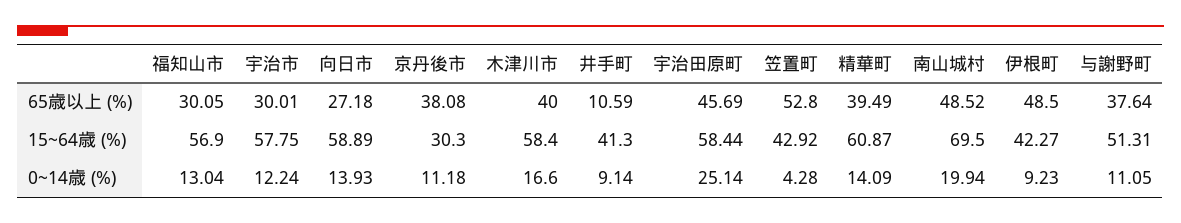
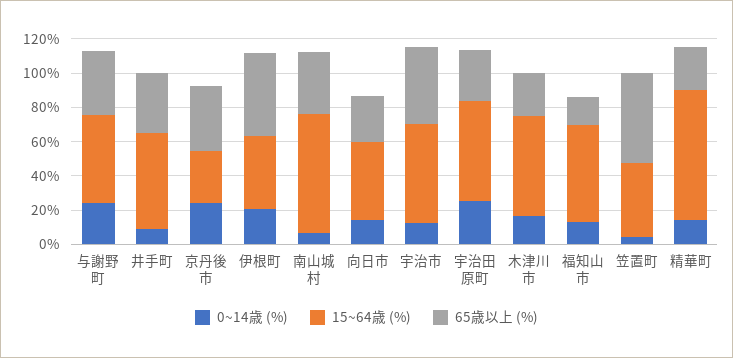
65歳以上 (%), 福知山市: 30.05 -> 15
65歳以上 (%), 宇治市: 30.01 -> 45
65歳以上 (%), 木津川市: 40 -> 25
65歳以上 (%), 井手町: 10.59 -> 35
65歳以上 (%), 宇治田原町: 45.69 -> 30
65歳以上 (%), 精華町: 39.49 -> 25
65歳以上 (%), 南山城村: 48.52 -> 35
15~64歳 (%), 向日市: 58.89 -> 45
15~64歳 (%), 井手町: 41.3 -> 55
15~64歳 (%), 精華町: 60.87 -> 75
0~14歳 (%), 京丹後市: 11.18 -> 25
0~14歳 (%), 南山城村: 19.94 -> 5
0~14歳 (%), 伊根町: 9.23 -> 20
0~14歳 (%), 与謝野町: 11.05 -> 25

